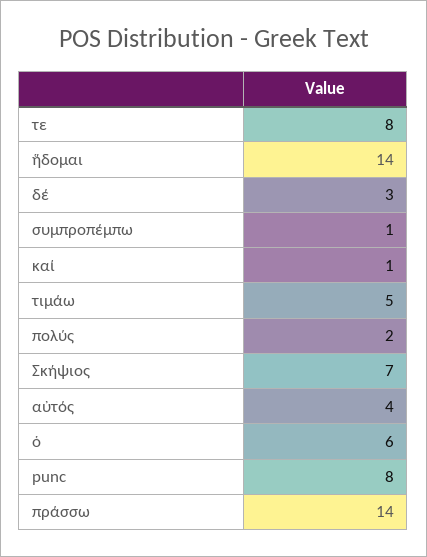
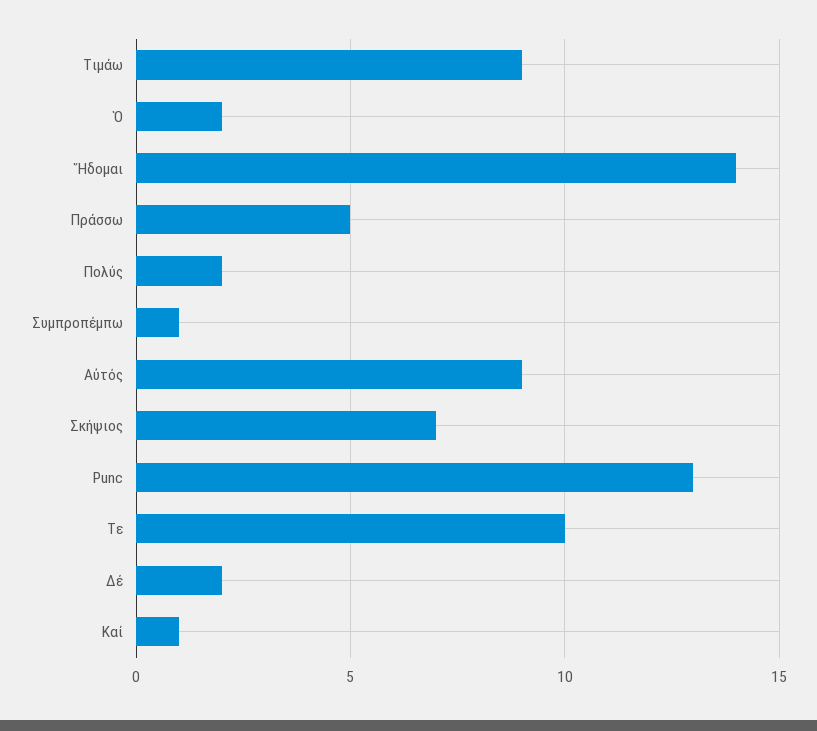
τε: 8 -> 10
δέ: 3 -> 2
τιμάω: 5 -> 9
αὐτός: 4 -> 9
ὁ: 6 -> 2
punc: 8 -> 13
πράσσω: 14 -> 5

